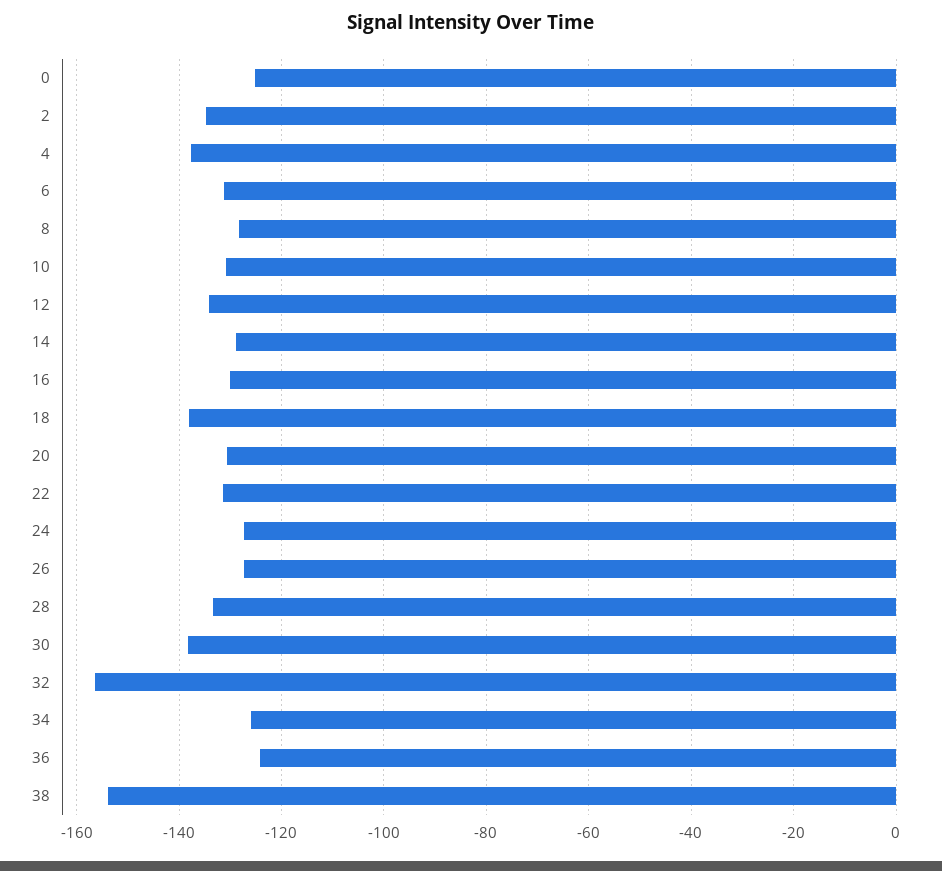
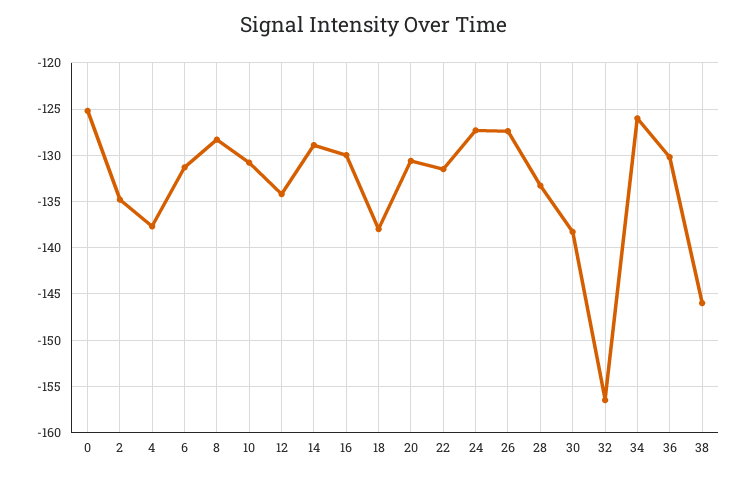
36: -124 -> -130
38: -154 -> -146

